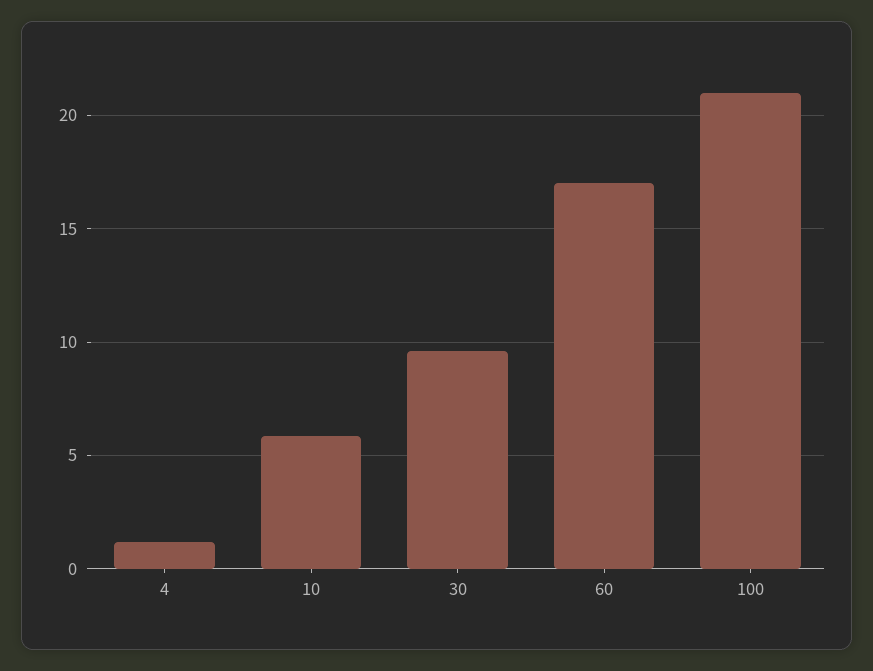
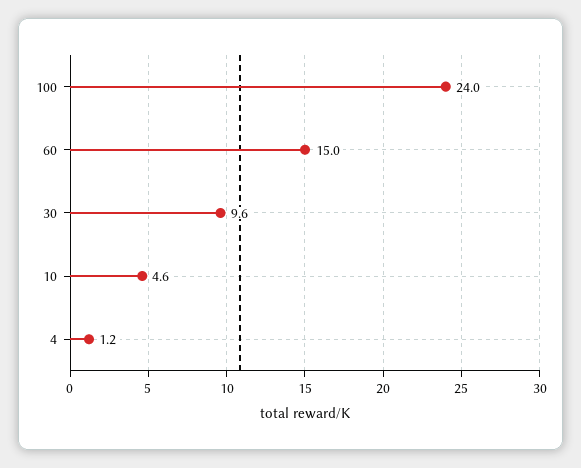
10: 6 -> 4.6
60: 17 -> 15
100: 21 -> 24

